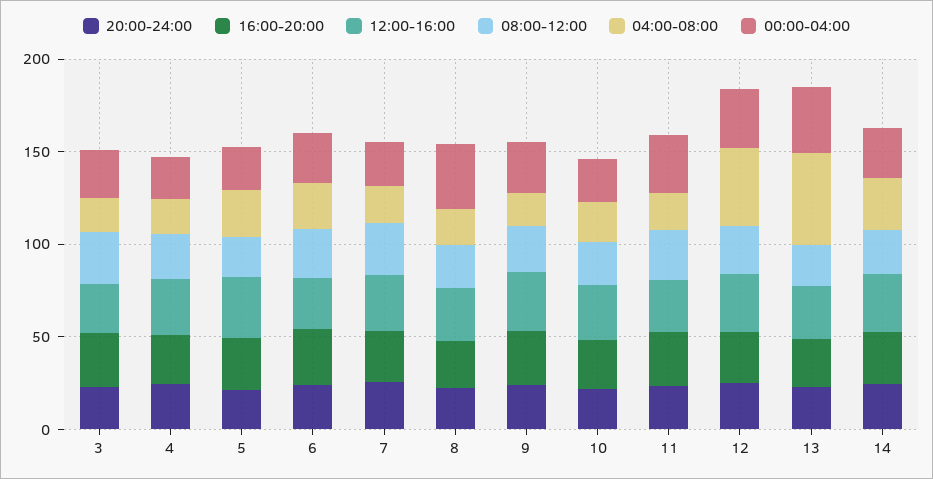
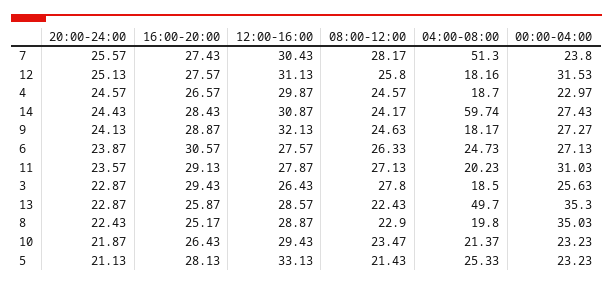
04:00-08:00, 7: 20 -> 51.3
04:00-08:00, 12: 40 -> 18.16
04:00-08:00, 14: 30 -> 59.74

